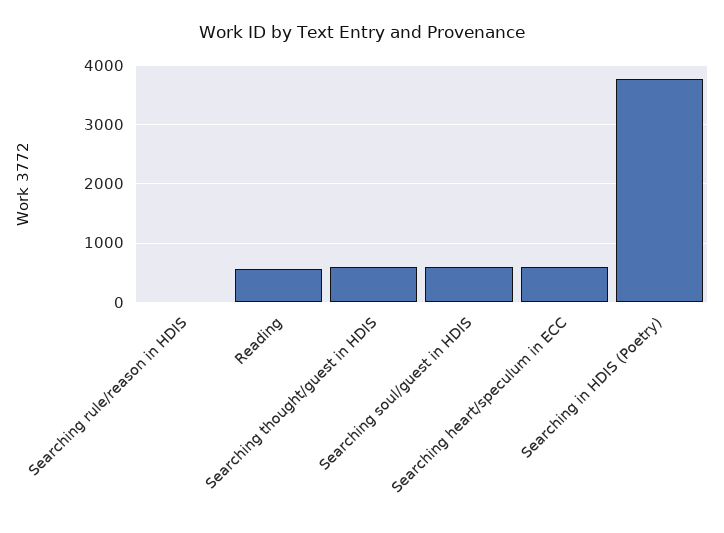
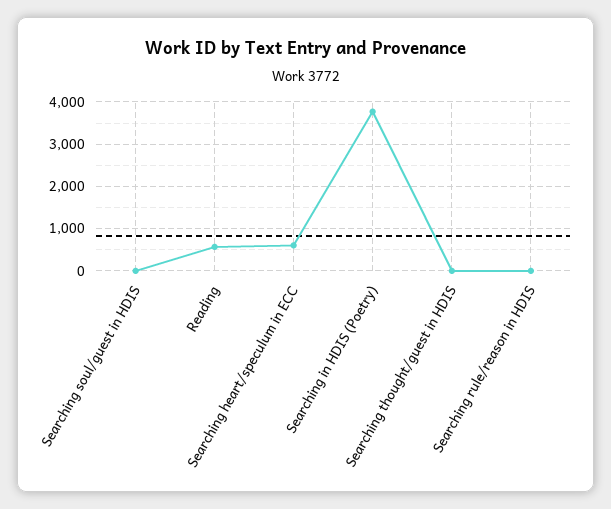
Searching thought/guest in HDIS: 600 -> 0
Searching soul/guest in HDIS: 600 -> 0

